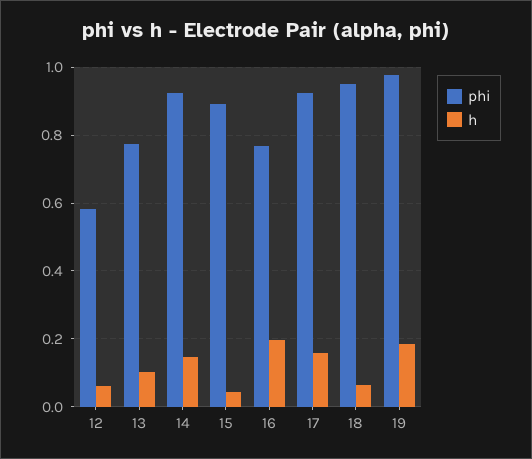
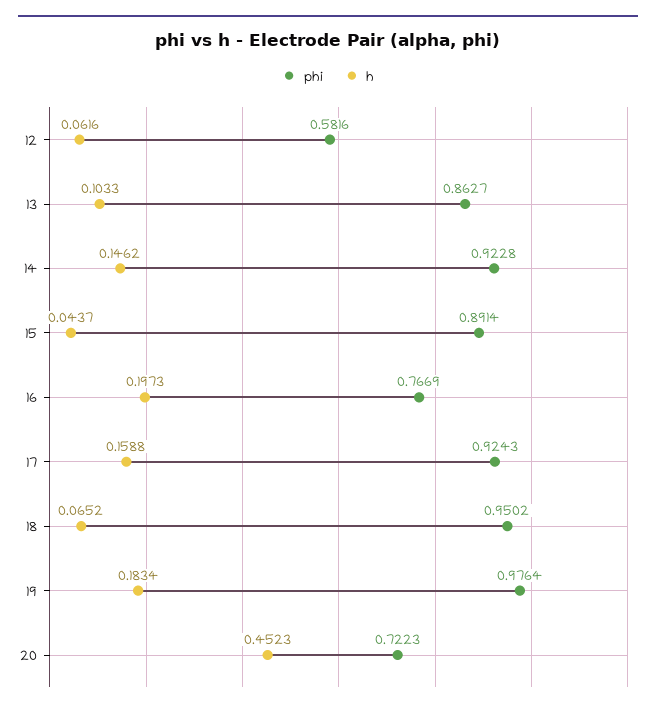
phi, 13: 0.78 -> 0.8627
phi, 20: none -> 0.7223
h, 20: none -> 0.4523

